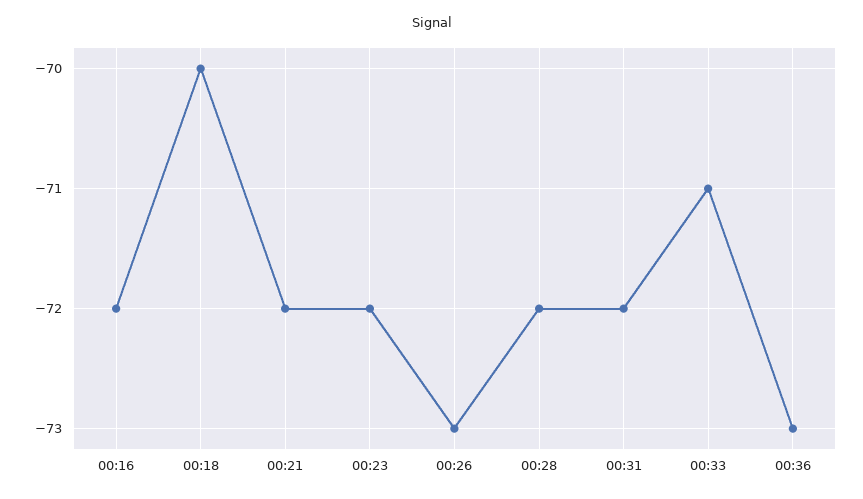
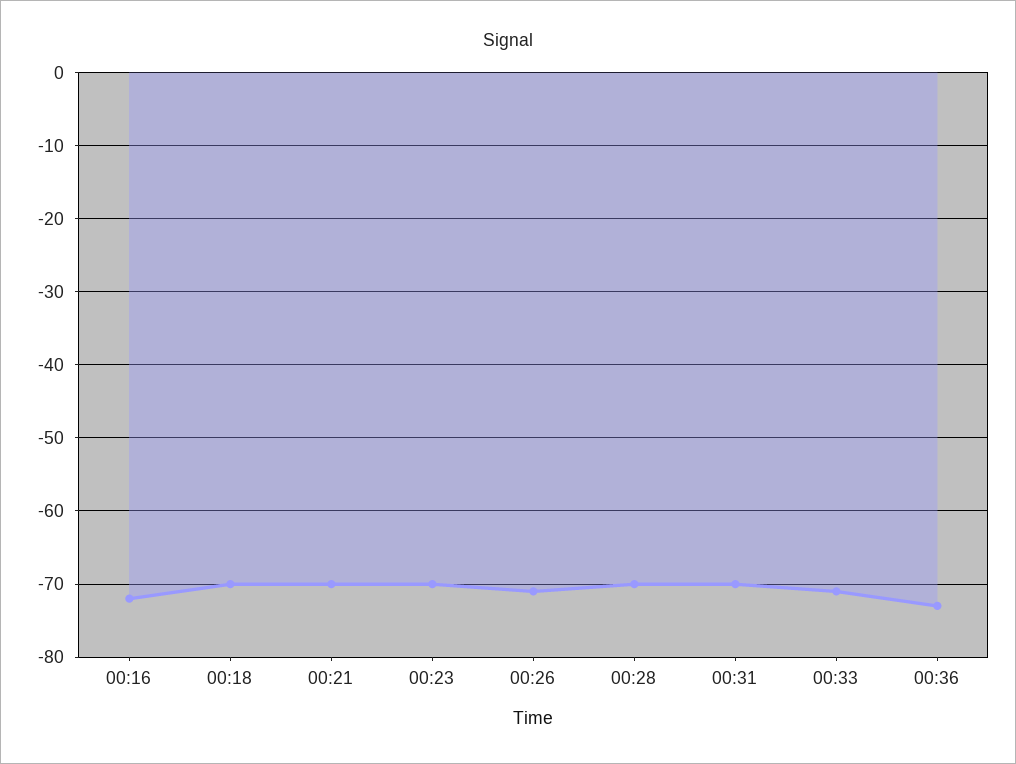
00:21: -72 -> -70
00:23: -72 -> -70
00:26: -73 -> -71
00:28: -72 -> -70
00:31: -72 -> -70

